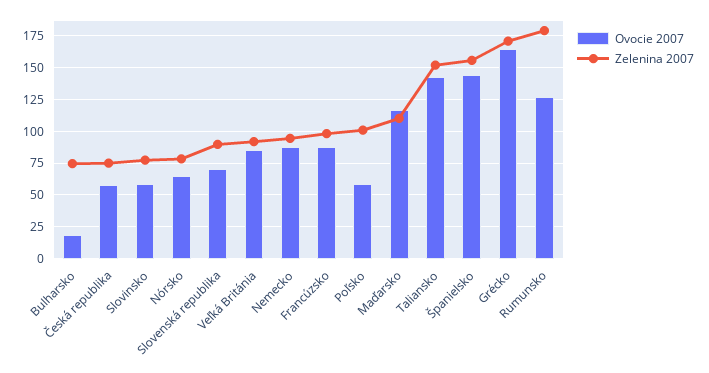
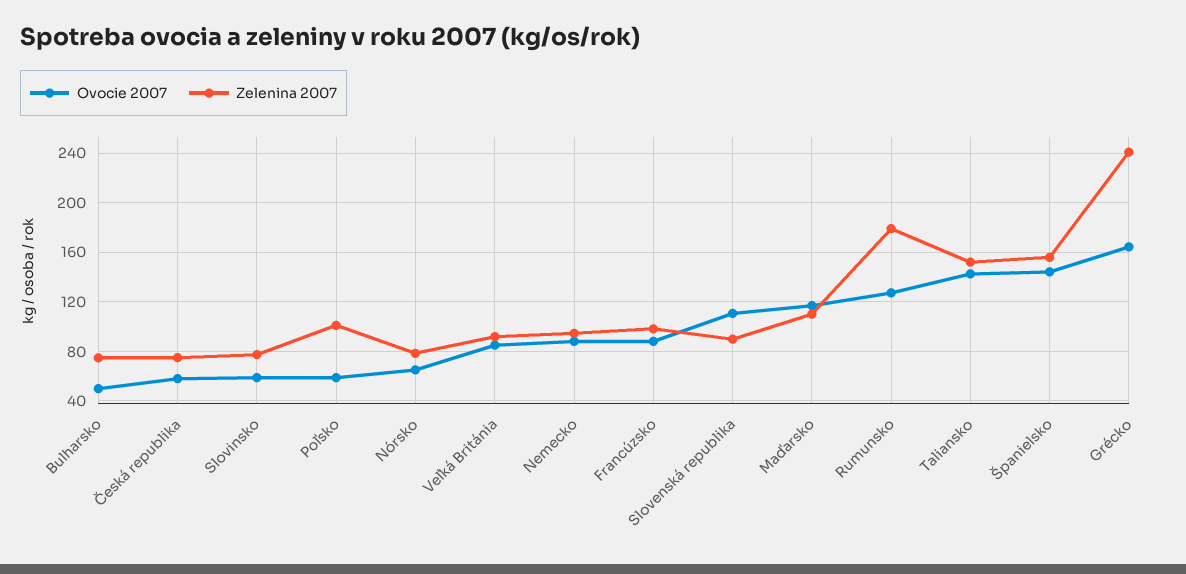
Ovocie 2007, Bulharsko: 20 -> 50
Ovocie 2007, Slovenská republika: 70 -> 110
Zelenina 2007, Grécko: 170 -> 240

